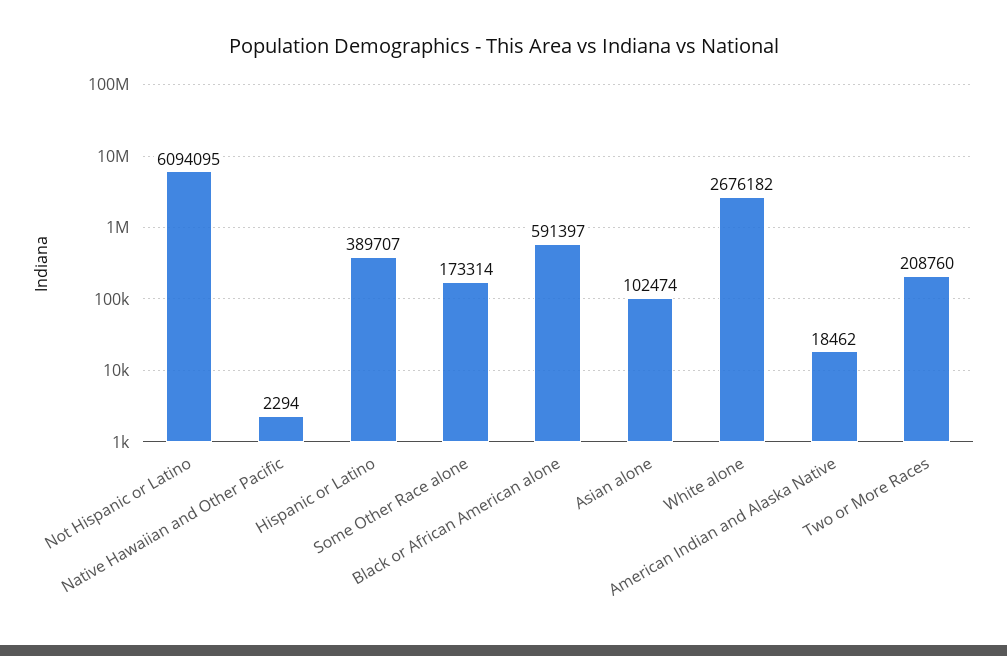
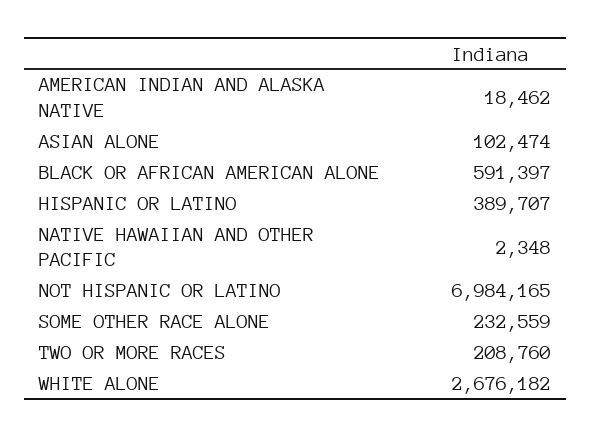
Not Hispanic or Latino: 6094095 -> 6984165
Native Hawaiian and Other Pacific: 2294 -> 2348
Some Other Race alone: 173314 -> 232559

